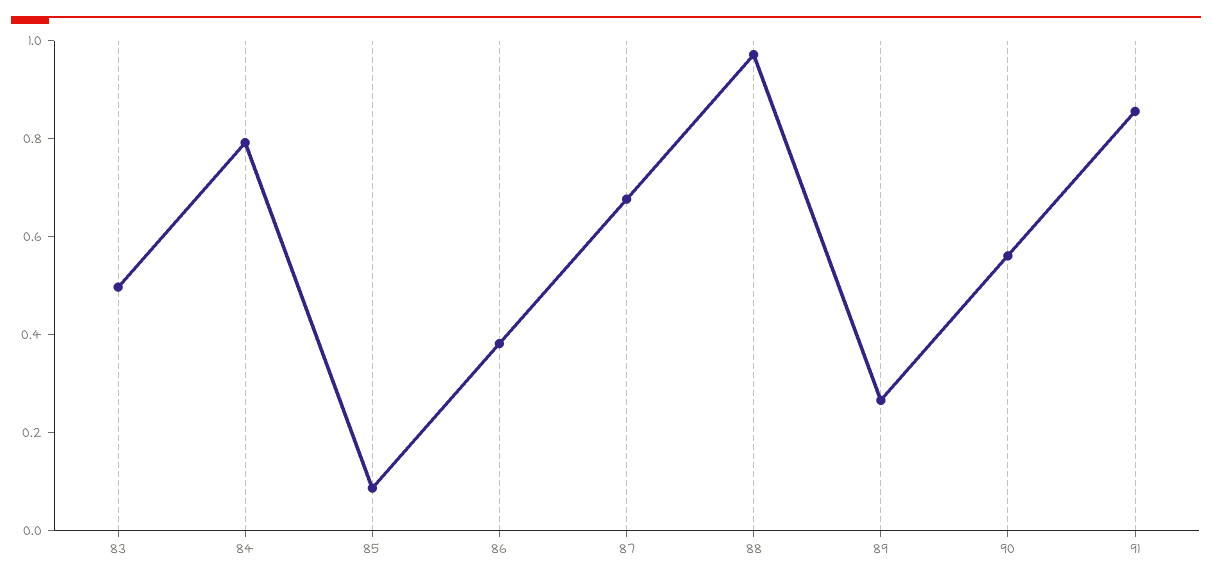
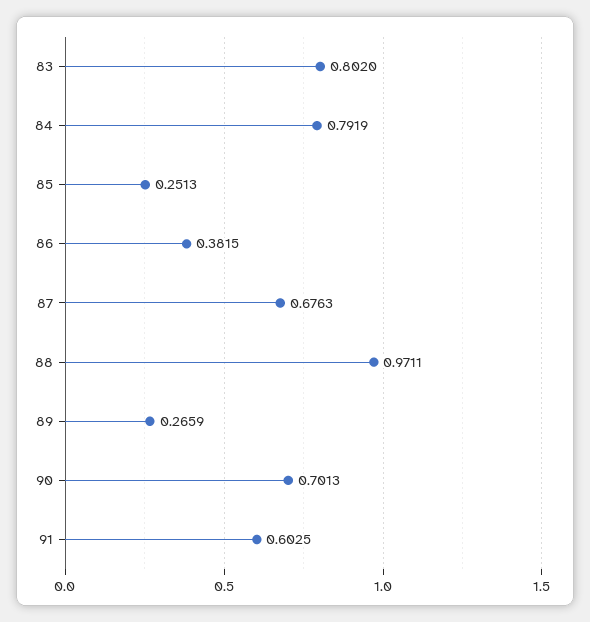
83: 0.5 -> 0.802
85: 0.1 -> 0.2513
90: 0.55 -> 0.7013
91: 0.85 -> 0.6025

